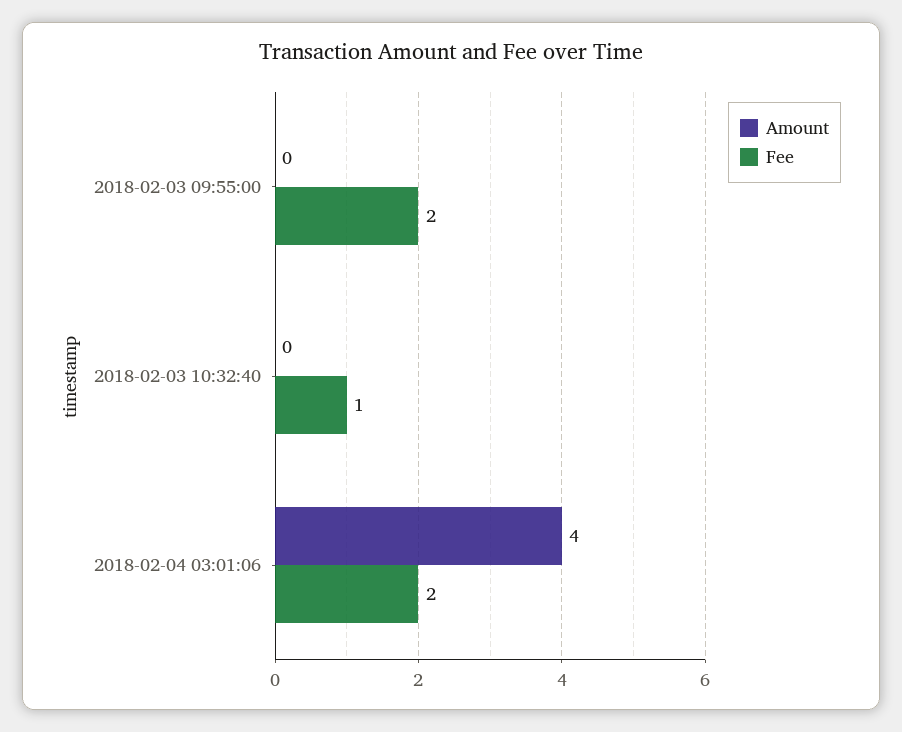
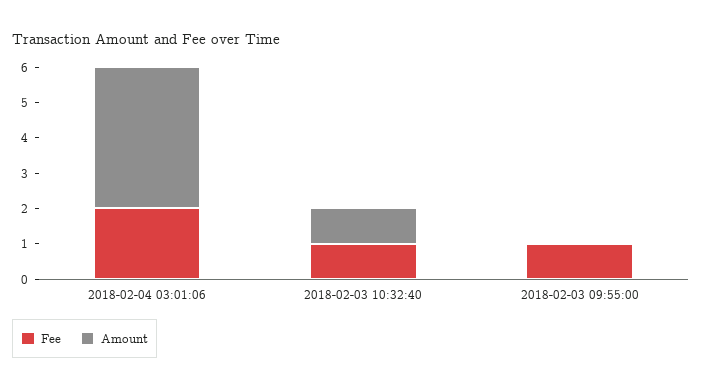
Fee, 2018-02-03 09:55:00: 2 -> 1
Amount, 2018-02-03 10:32:40: 0 -> 1

